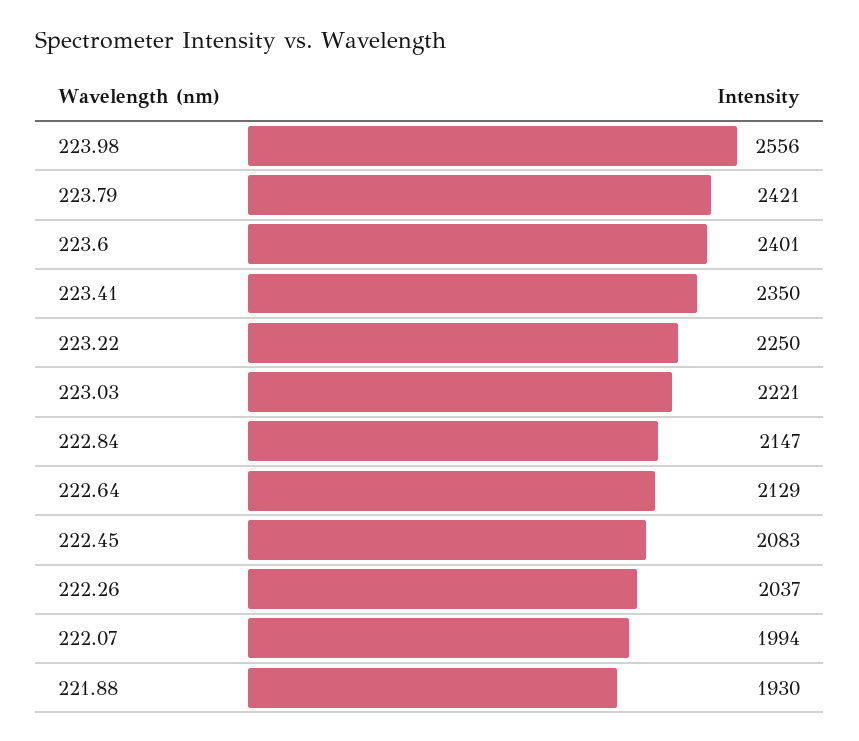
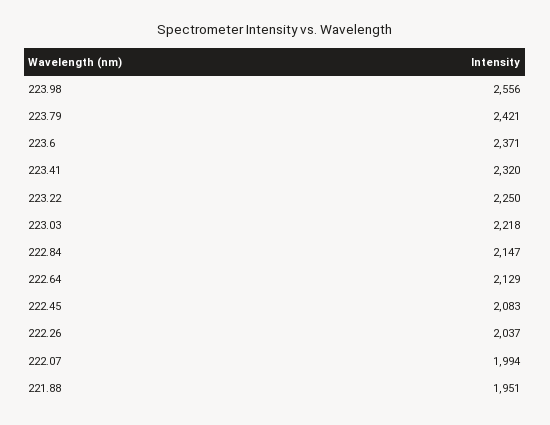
223.6: 2401 -> 2371
223.41: 2350 -> 2320
223.03: 2221 -> 2218
221.88: 1930 -> 1951

